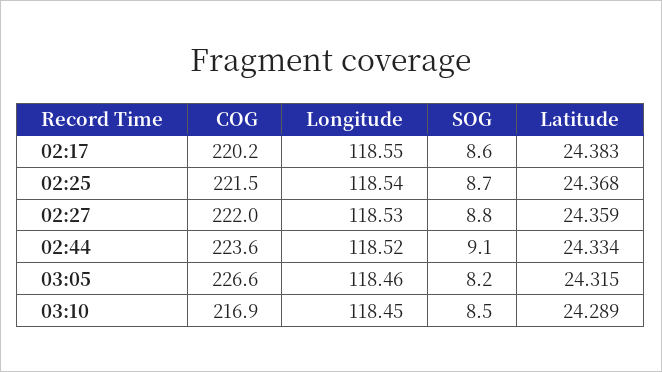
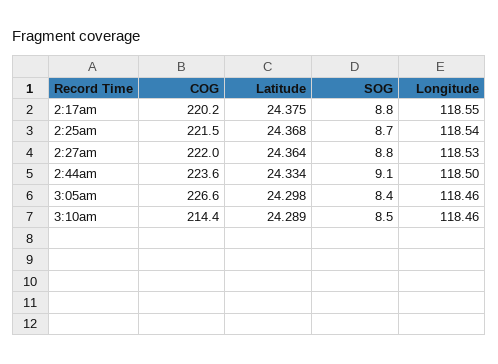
SOG, 02:17: 8.6 -> 8.8
Latitude, 02:17: 24.383 -> 24.375
Latitude, 02:27: 24.359 -> 24.364
Longitude, 02:44: 118.52 -> 118.5
SOG, 03:05: 8.2 -> 8.4
Latitude, 03:05: 24.315 -> 24.298
COG, 03:10: 216.9 -> 214.4
Longitude, 03:10: 118.45 -> 118.46

